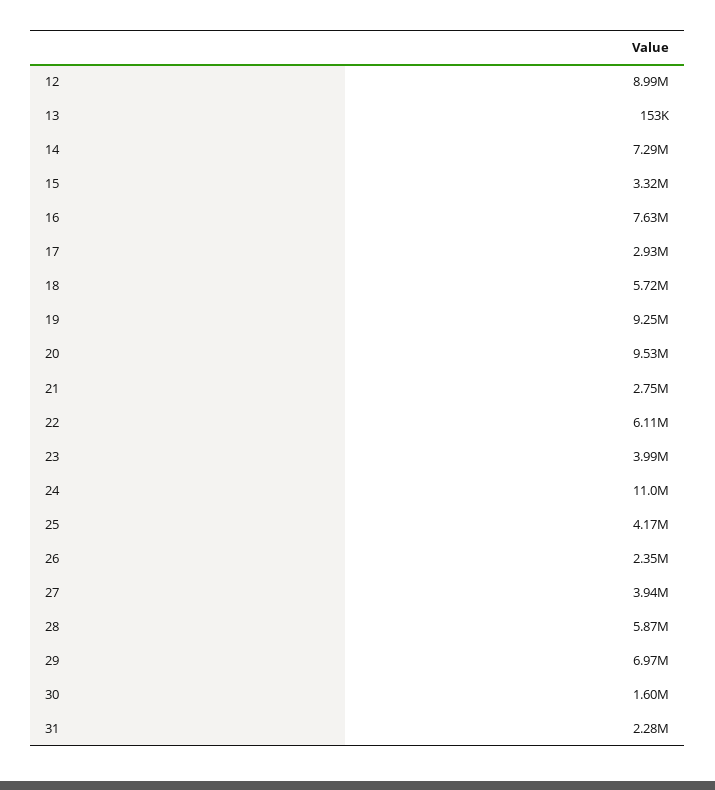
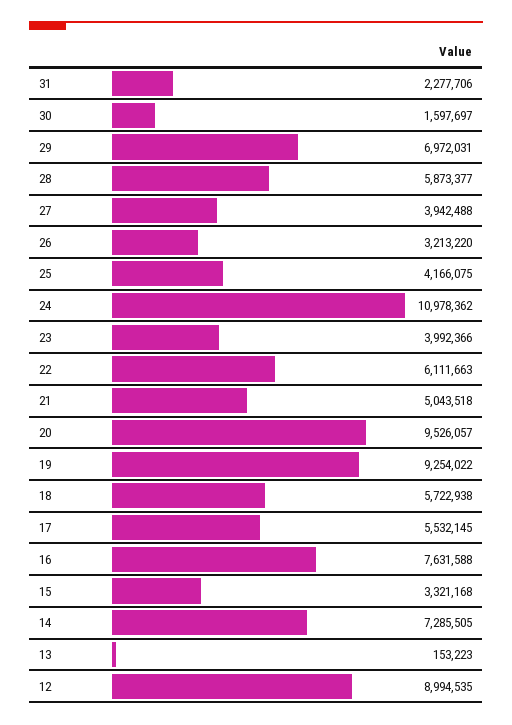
17: 2930000 -> 5532145
21: 2750000 -> 5043518
26: 2350000 -> 3213220

